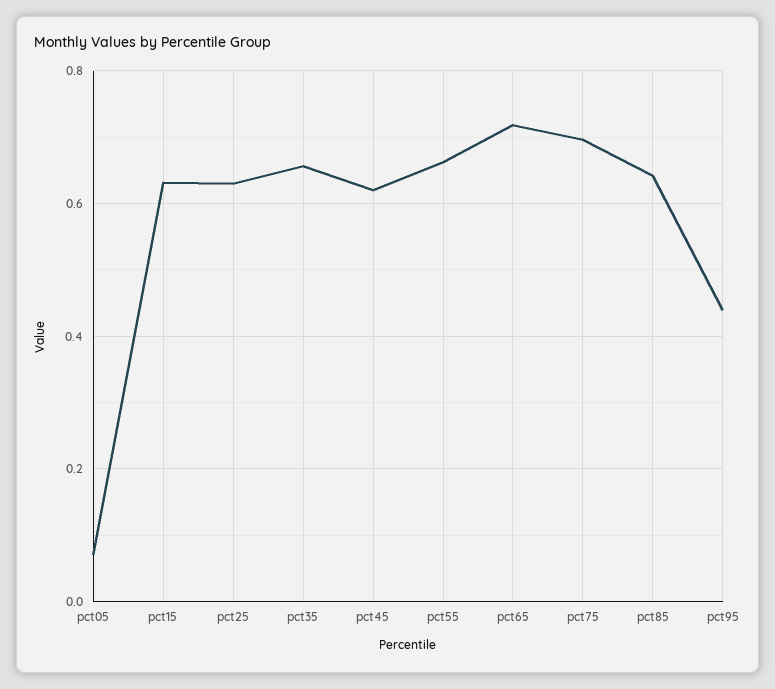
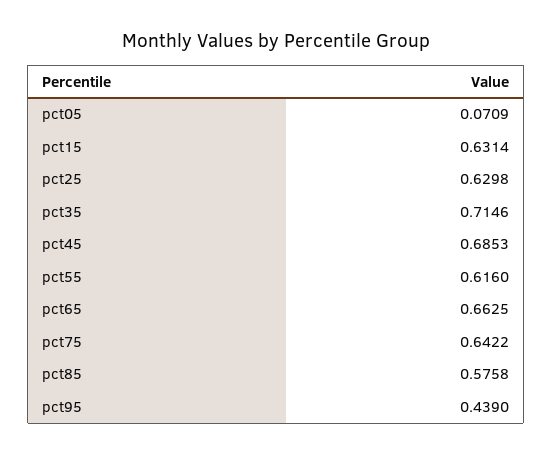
pct35: 0.66 -> 0.7146
pct45: 0.62 -> 0.6853
pct55: 0.66 -> 0.616
pct65: 0.72 -> 0.6625
pct75: 0.7 -> 0.6422
pct85: 0.64 -> 0.5758

